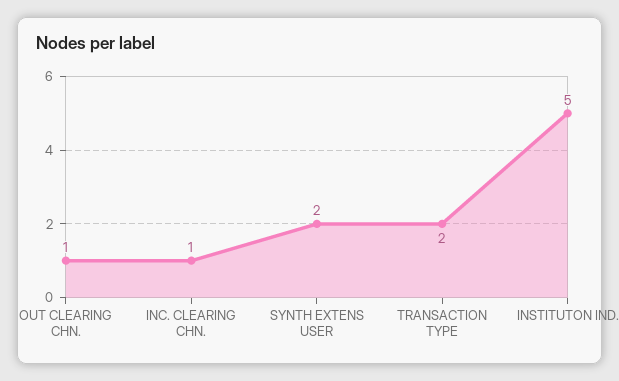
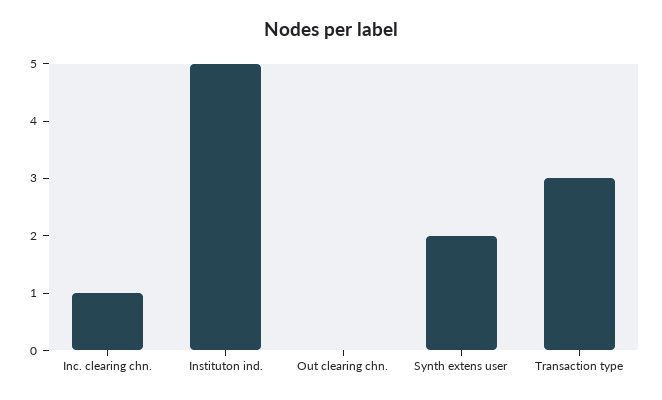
OUT CLEARING CHN.: 1 -> 0
TRANSACTION TYPE: 2 -> 3

